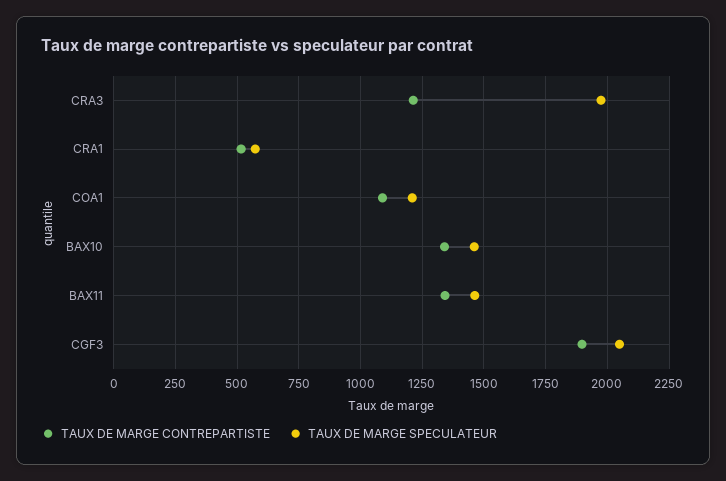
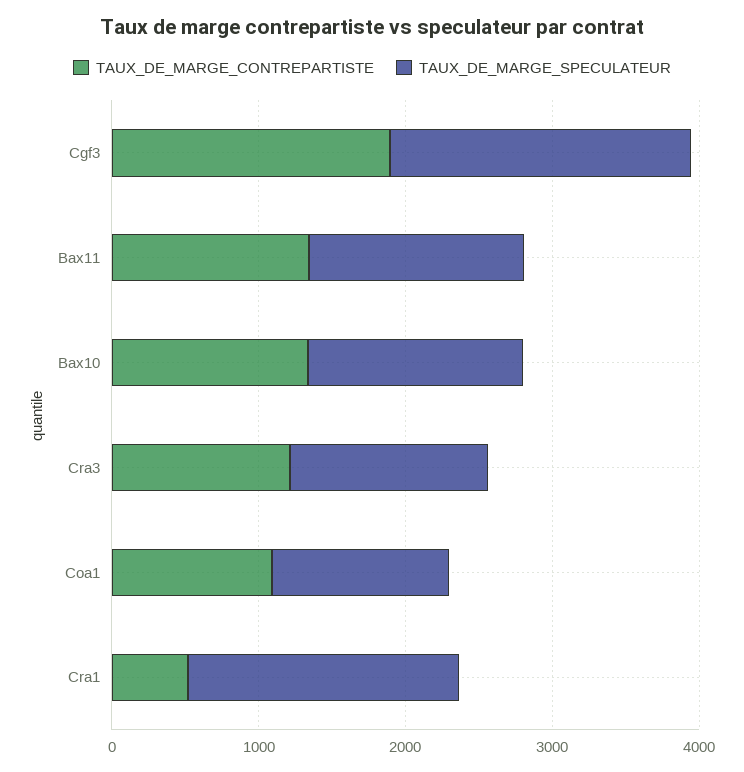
TAUX DE MARGE SPECULATEUR, CRA3: 1975 -> 1400
TAUX DE MARGE SPECULATEUR, CRA1: 575 -> 1800

